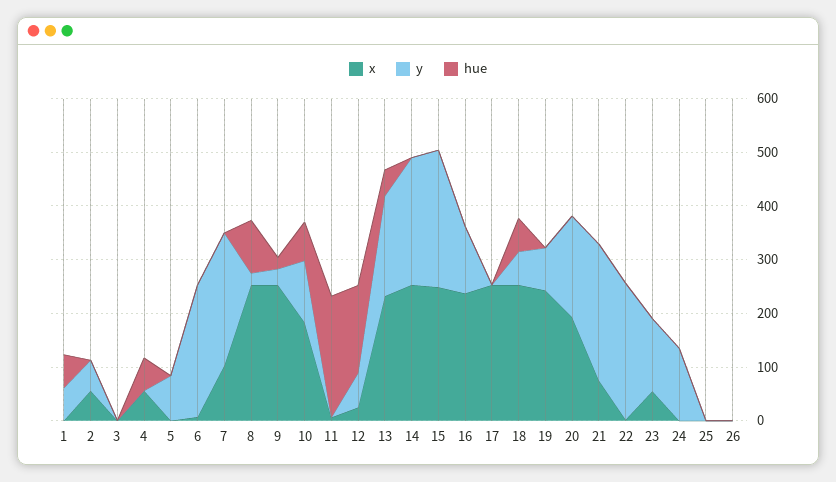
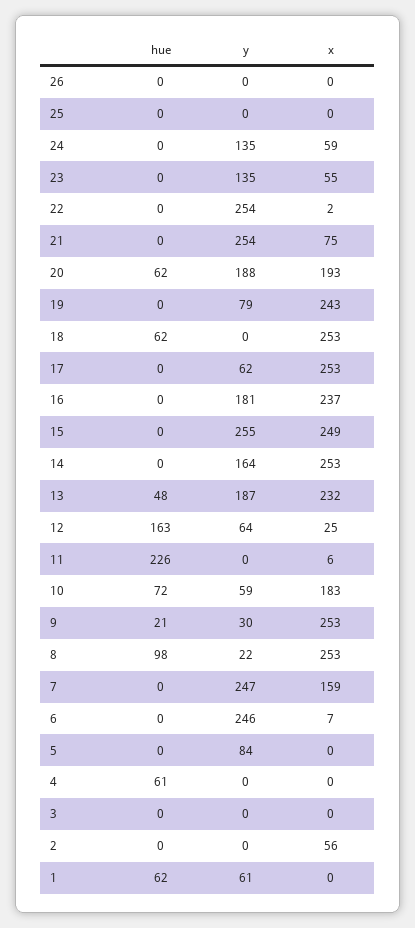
y, 2: 60 -> 0
x, 4: 60 -> 0
x, 7: 100 -> 159
y, 10: 120 -> 59
y, 14: 240 -> 164
y, 16: 120 -> 181
y, 17: 0 -> 62
y, 18: 60 -> 0
hue, 20: 0 -> 62
x, 24: 0 -> 59

